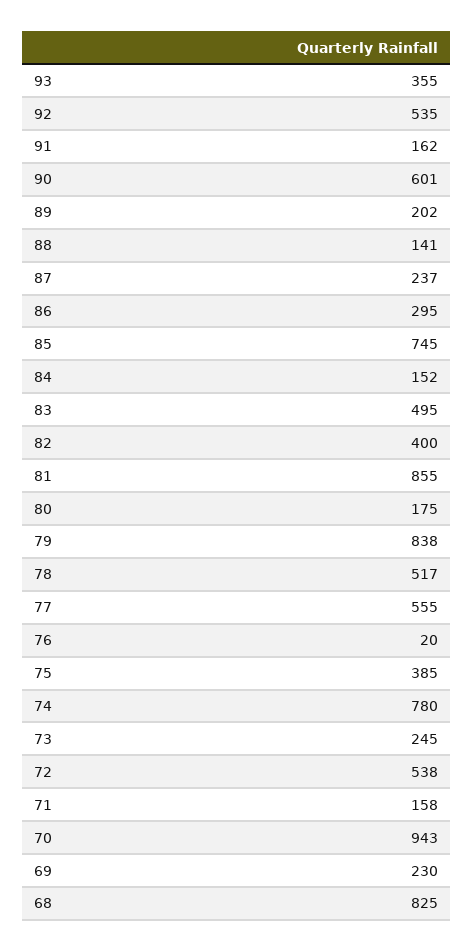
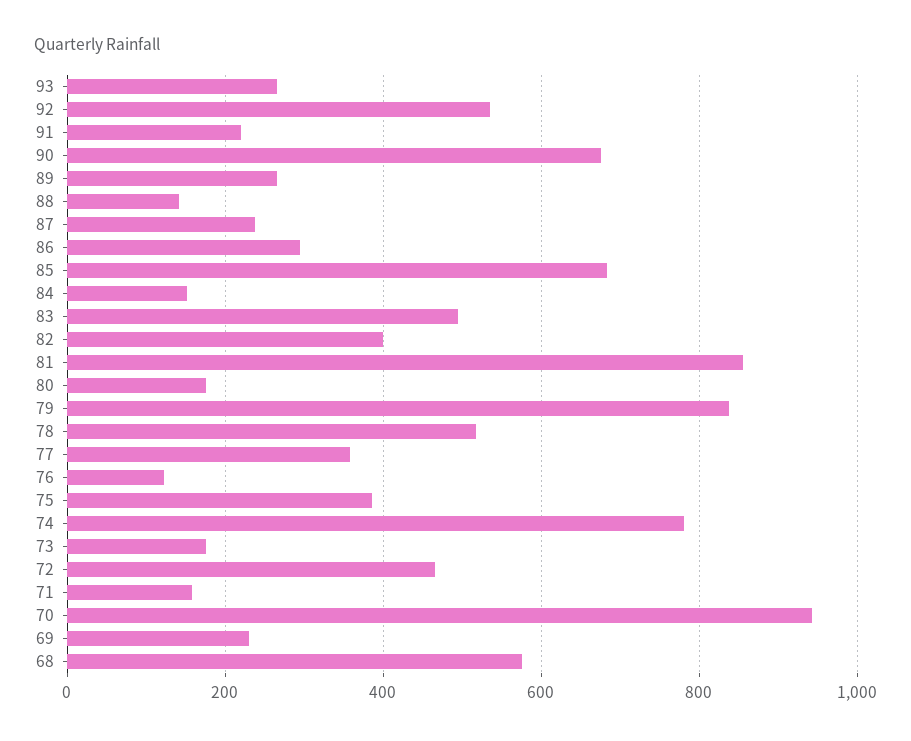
93: 355 -> 260
91: 162 -> 220
90: 601 -> 680
89: 202 -> 260
85: 745 -> 680
77: 555 -> 360
76: 20 -> 120
73: 245 -> 180
72: 538 -> 460
68: 825 -> 580

